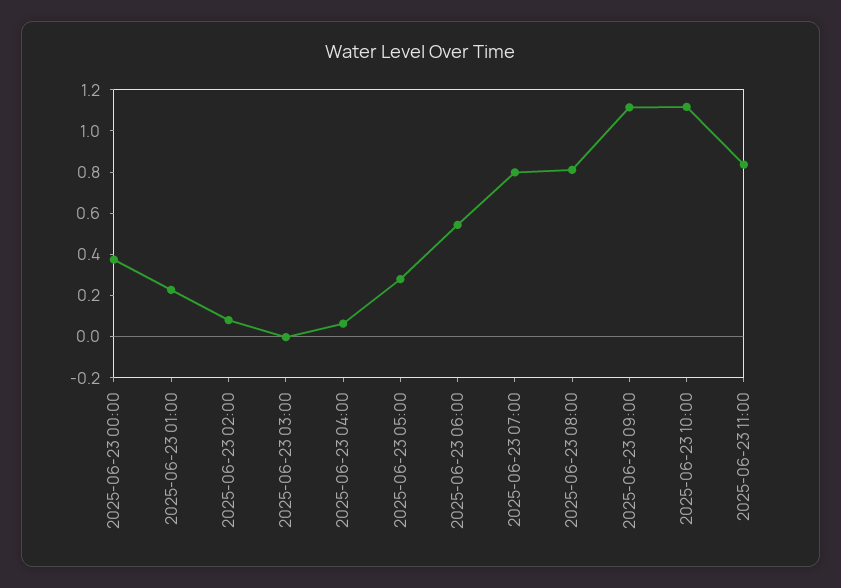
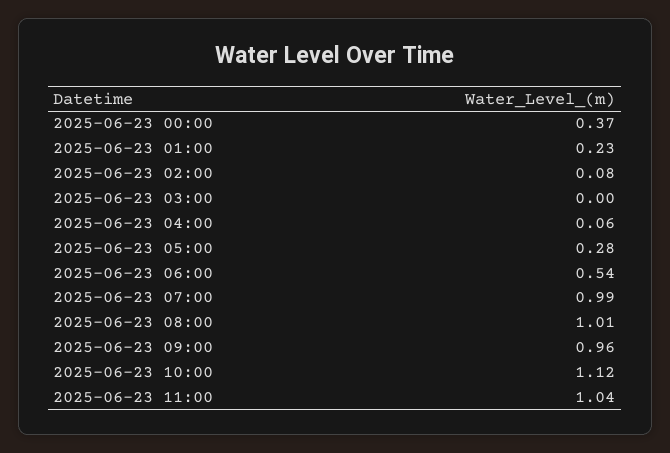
2025-06-23 07:00: 0.8 -> 0.99
2025-06-23 08:00: 0.8 -> 1.01
2025-06-23 09:00: 1.1 -> 0.96
2025-06-23 11:00: 0.85 -> 1.04

